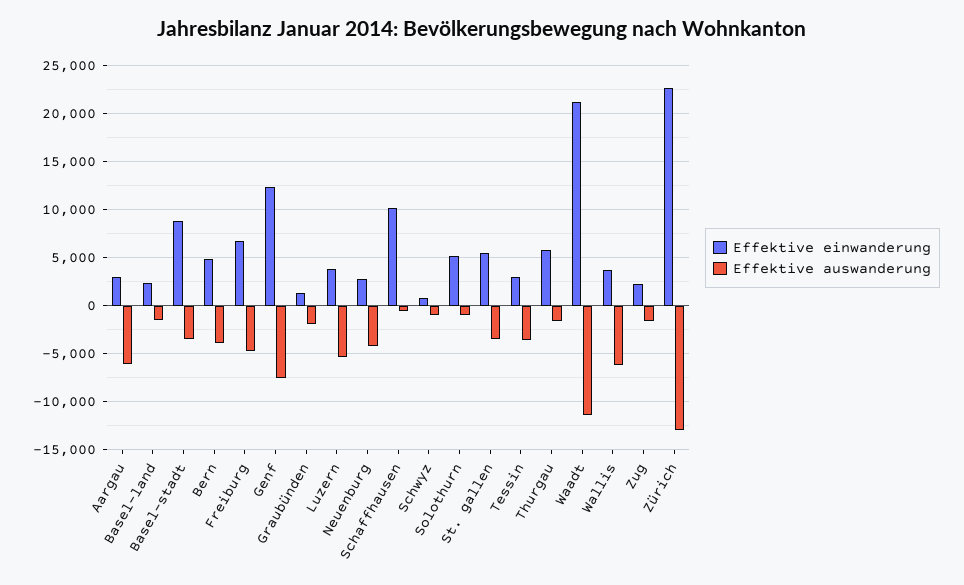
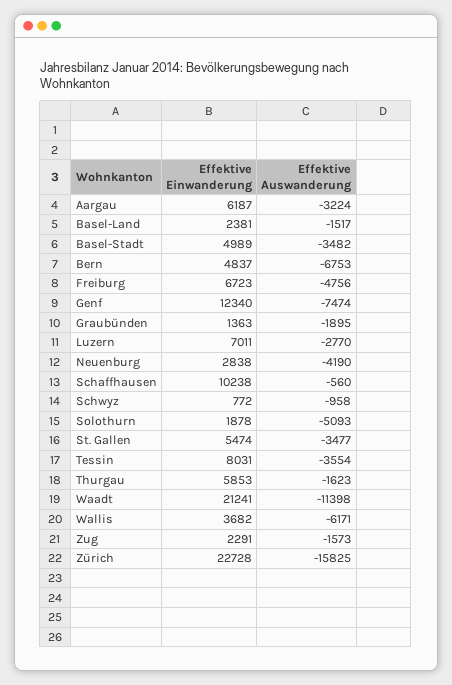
Effektive einwanderung, Aargau: 3000 -> 6187
Effektive auswanderung, Aargau: -6000 -> -3224
Effektive einwanderung, Basel-stadt: 9000 -> 4989
Effektive auswanderung, Bern: -4000 -> -6753
Effektive einwanderung, Luzern: 4000 -> 7011
Effektive auswanderung, Luzern: -5000 -> -2770
Effektive einwanderung, Solothurn: 5000 -> 1878
Effektive auswanderung, Solothurn: -1000 -> -5093
Effektive einwanderung, Tessin: 3000 -> 8031
Effektive auswanderung, Zürich: -13000 -> -15825

